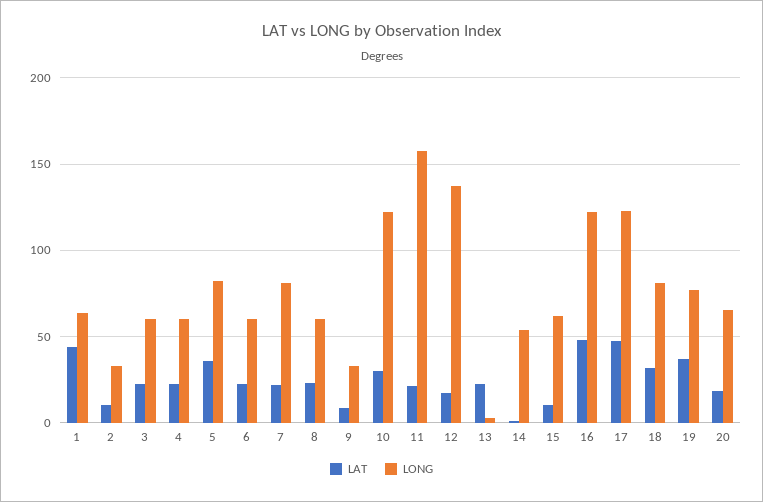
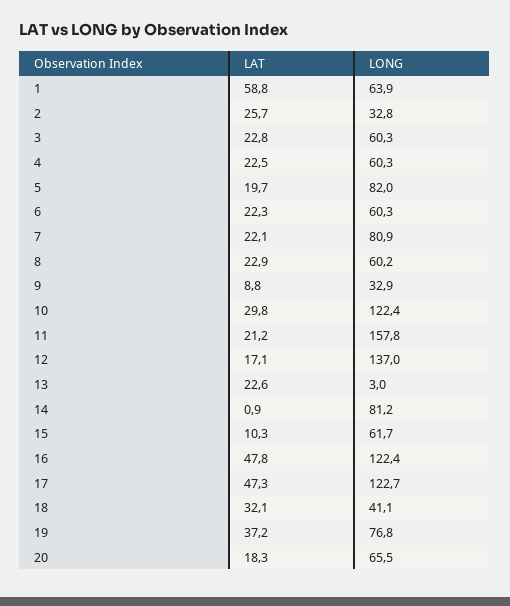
LAT, 1: 45 -> 58.8
LAT, 2: 10 -> 25.7
LAT, 5: 35 -> 19.7
LONG, 14: 55 -> 81.2
LONG, 18: 80 -> 41.1

